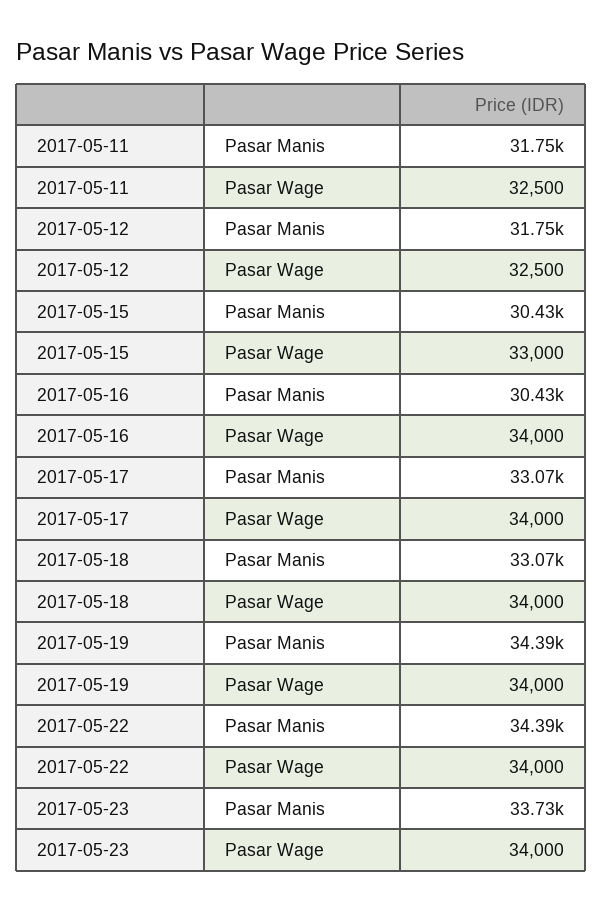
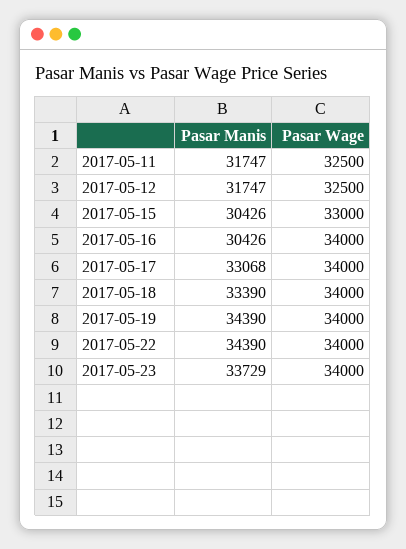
2017-05-18, Pasar Manis: 33070 -> 33390

